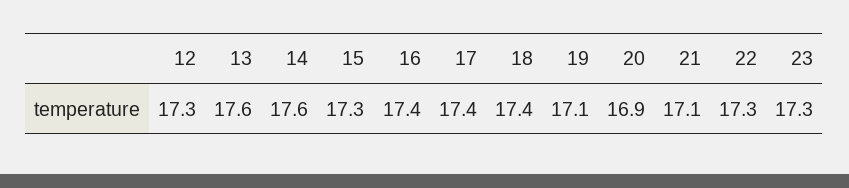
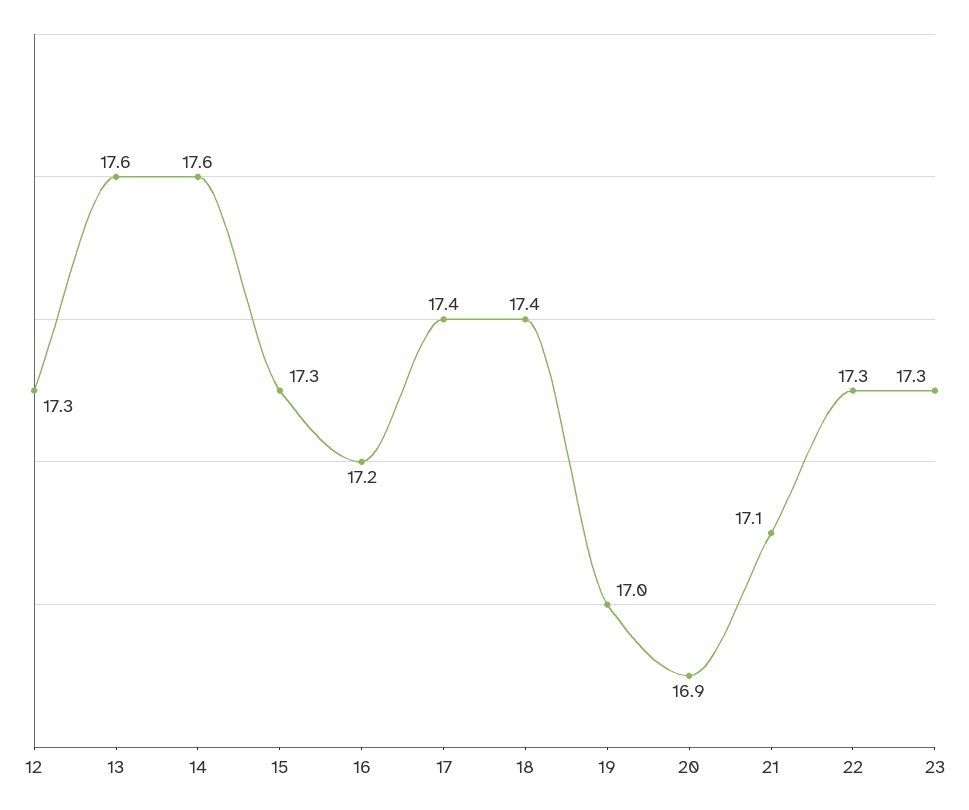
16: 17.4 -> 17.2
19: 17.1 -> 17

